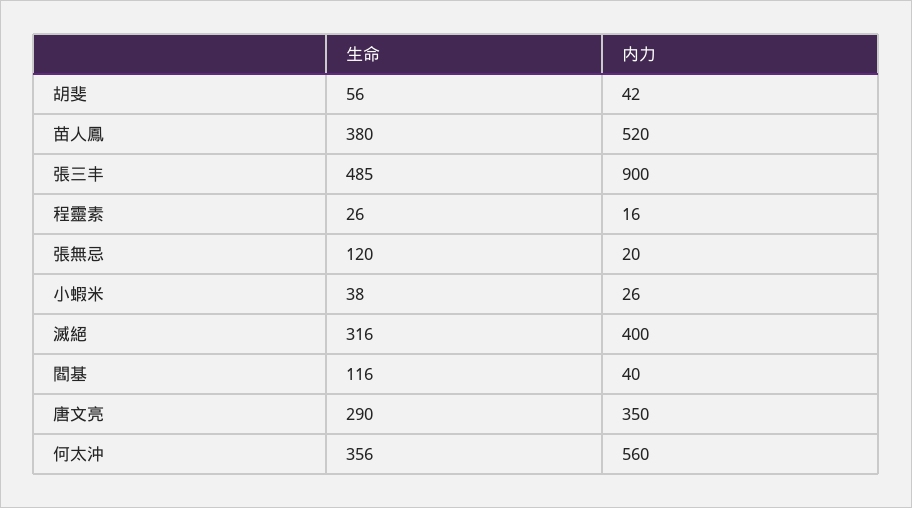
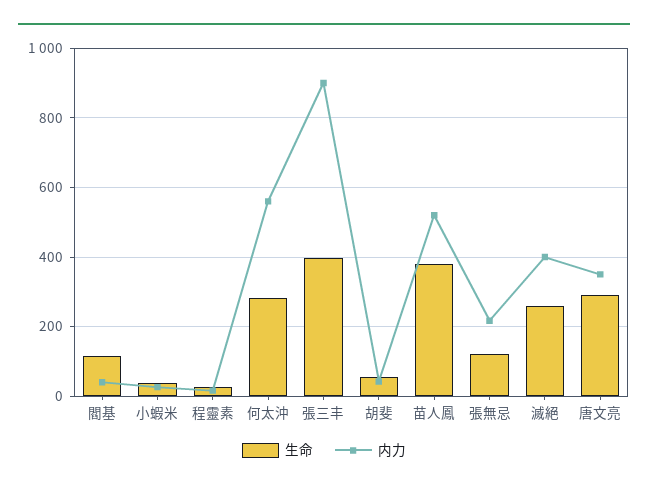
生命, 張三丰: 485 -> 400
内力, 張無忌: 20 -> 220
生命, 滅絕: 316 -> 260
生命, 何太沖: 356 -> 280

